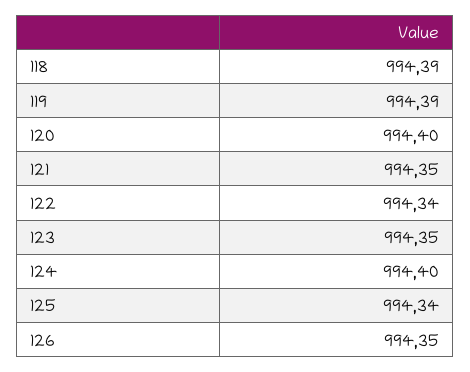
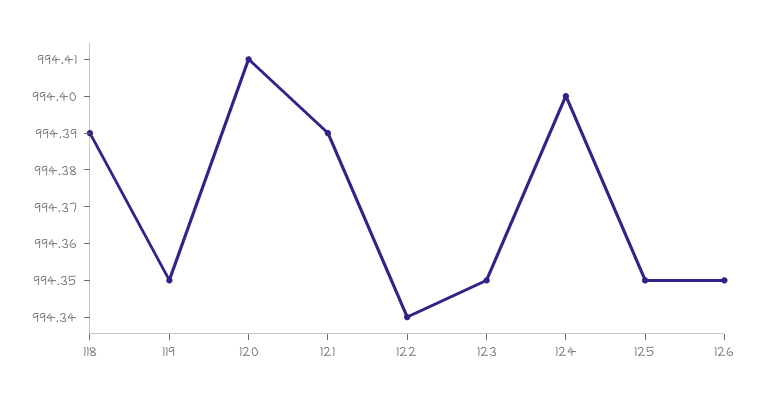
119: 994.39 -> 994.35
120: 994.4 -> 994.41
121: 994.35 -> 994.39
125: 994.34 -> 994.35

